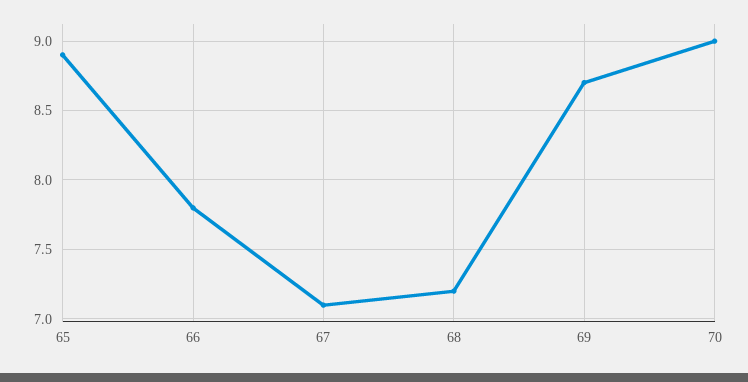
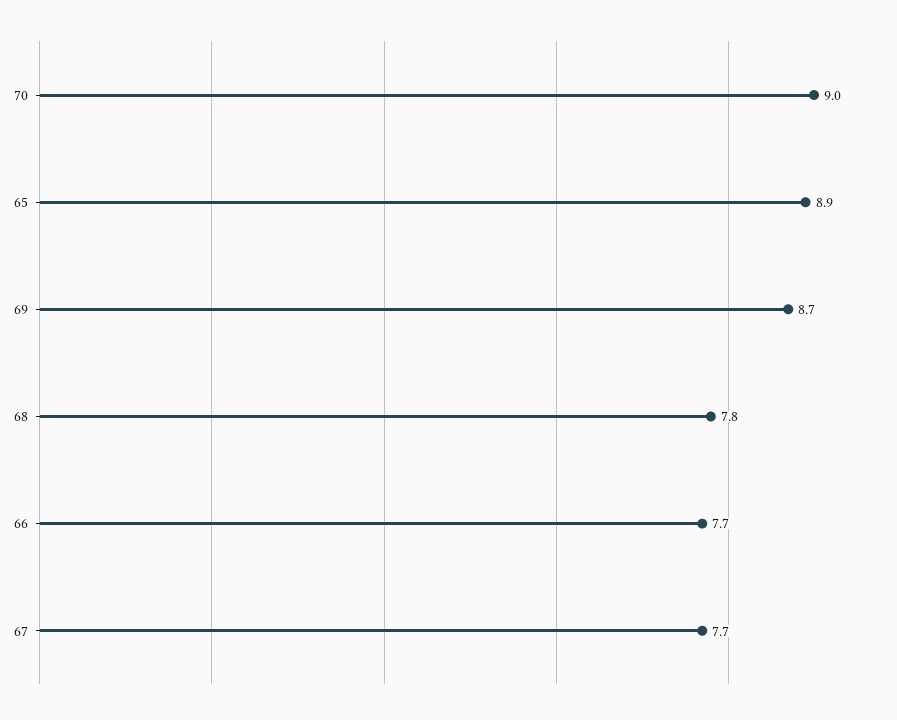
66: 7.8 -> 7.7
67: 7.1 -> 7.7
68: 7.2 -> 7.8

